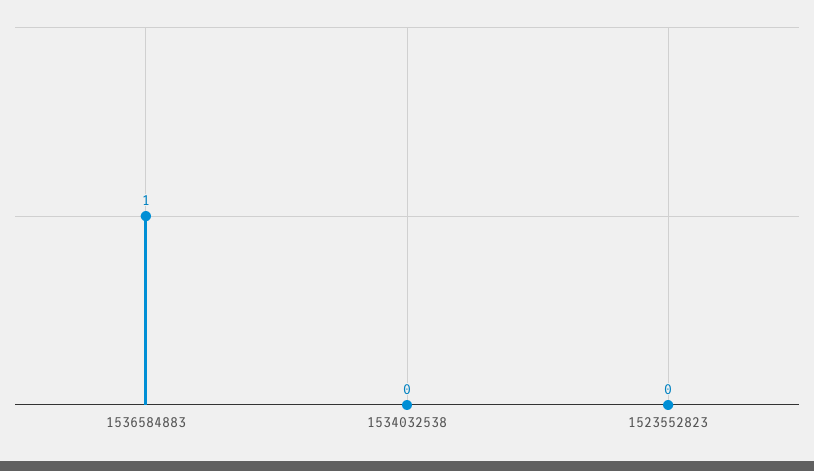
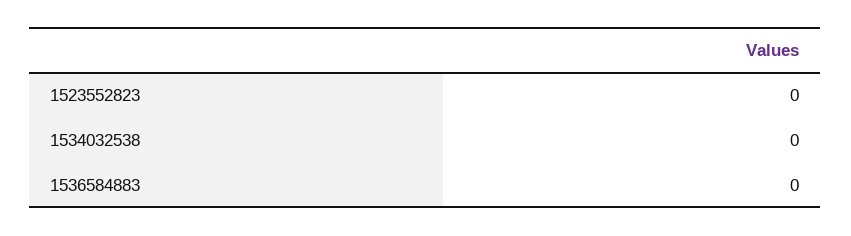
1536584883: 1 -> 0

